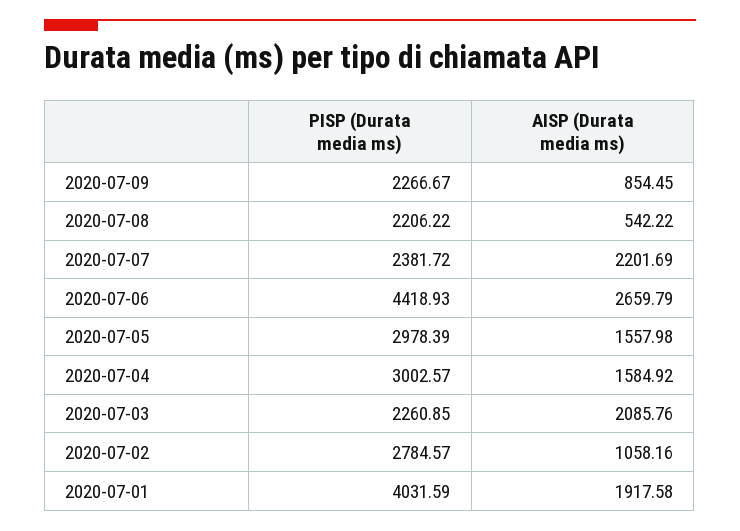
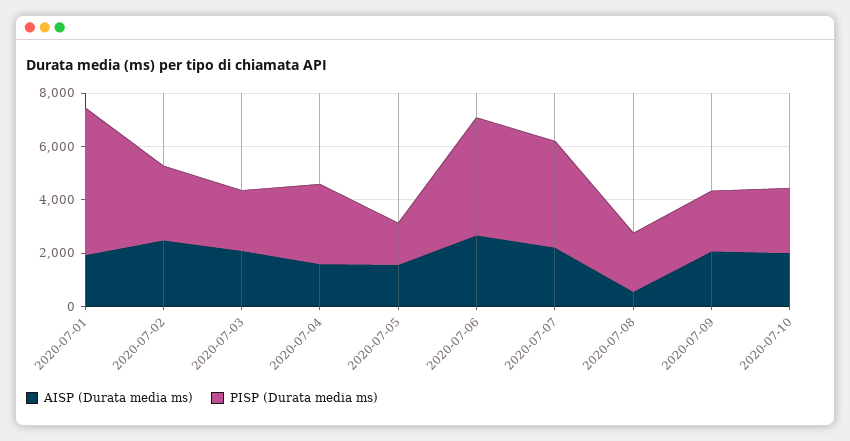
AISP (Durata media ms), 2020-07-09: 854.45 -> 2000
PISP (Durata media ms), 2020-07-07: 2381.72 -> 4000
PISP (Durata media ms), 2020-07-05: 2978.39 -> 1500
AISP (Durata media ms), 2020-07-02: 1058.16 -> 2500
PISP (Durata media ms), 2020-07-01: 4031.59 -> 5500
AISP (Durata media ms), 2020-07-10: none -> 2000
PISP (Durata media ms), 2020-07-10: none -> 2500

